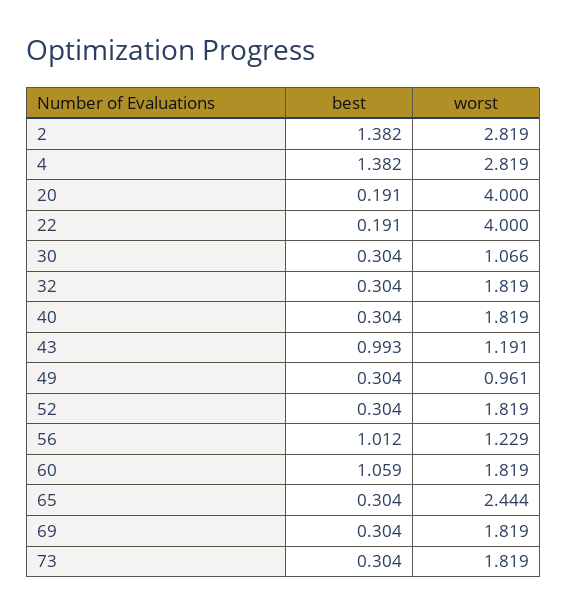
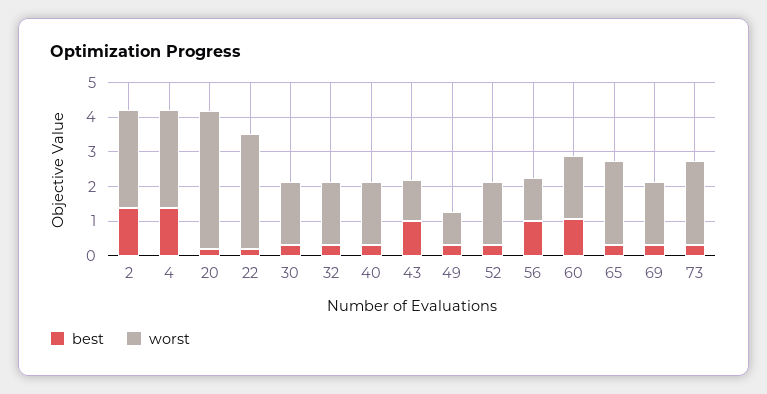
worst, 22: 4 -> 3.25
worst, 30: 1.066 -> 1.75
worst, 73: 1.819 -> 2.5

